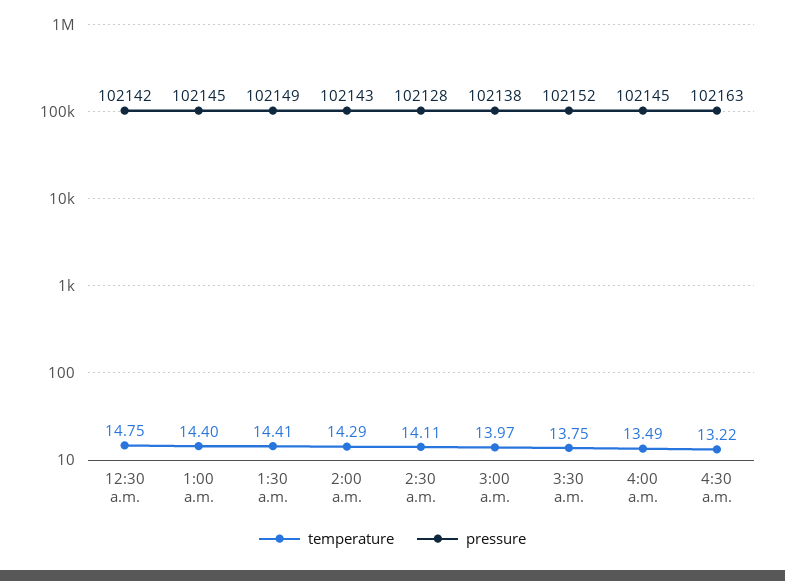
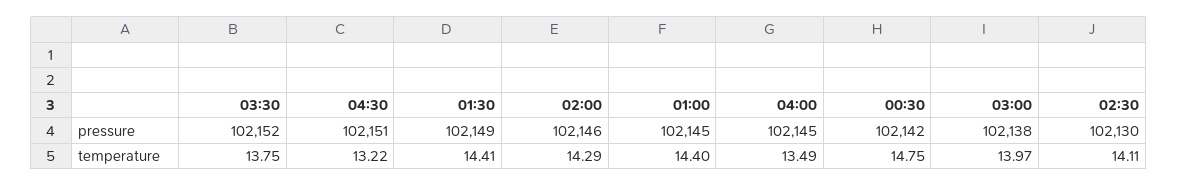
pressure, 2:00 a.m.: 102143 -> 102146
pressure, 2:30 a.m.: 102128 -> 102130
pressure, 4:30 a.m.: 102163 -> 102151

